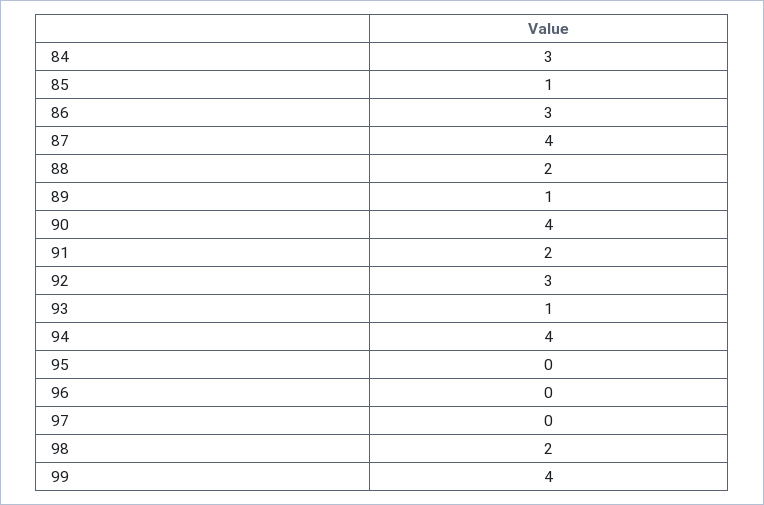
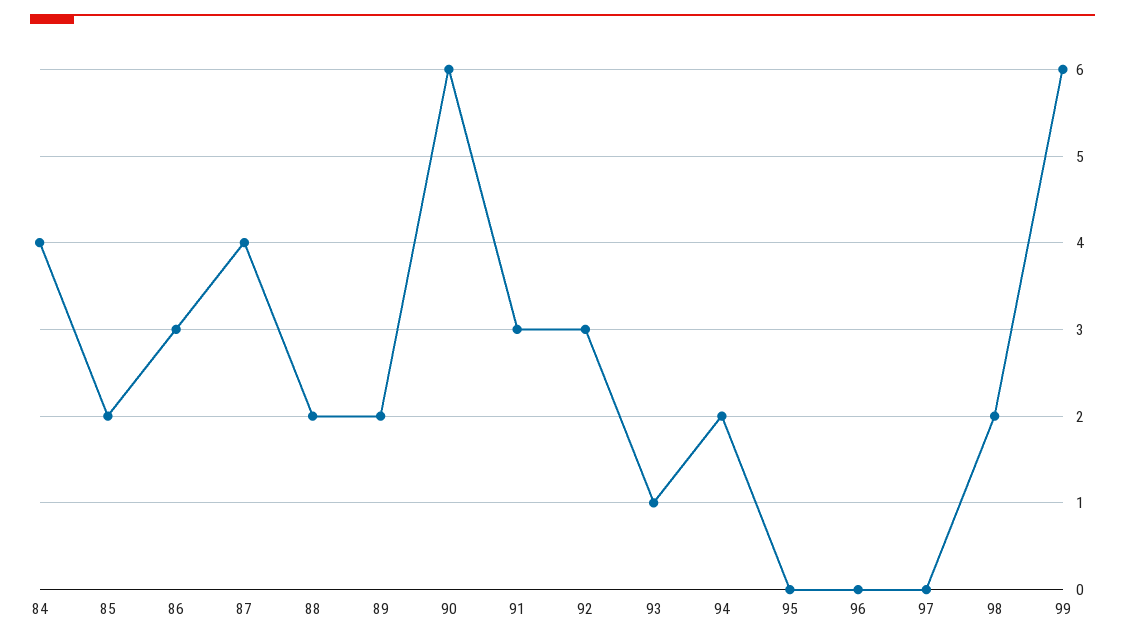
84: 3 -> 4
85: 1 -> 2
89: 1 -> 2
90: 4 -> 6
91: 2 -> 3
94: 4 -> 2
99: 4 -> 6

